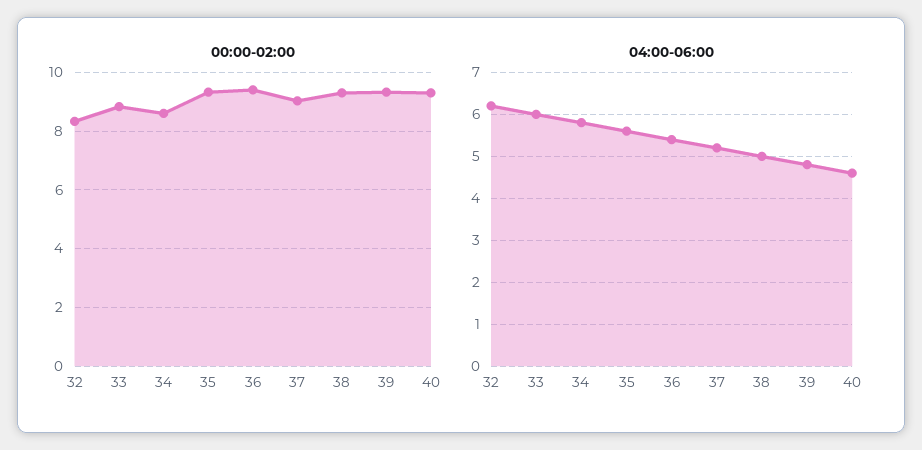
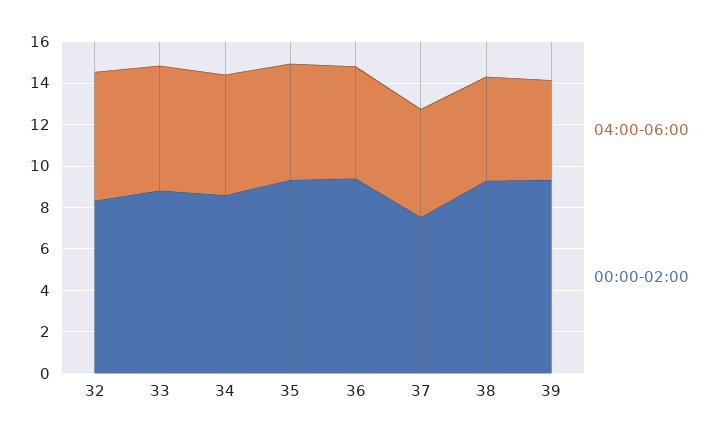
00:00-02:00, 37: 9 -> 7.5
00:00-02:00, 40: 9.25 -> none
04:00-06:00, 40: 4.5 -> none

